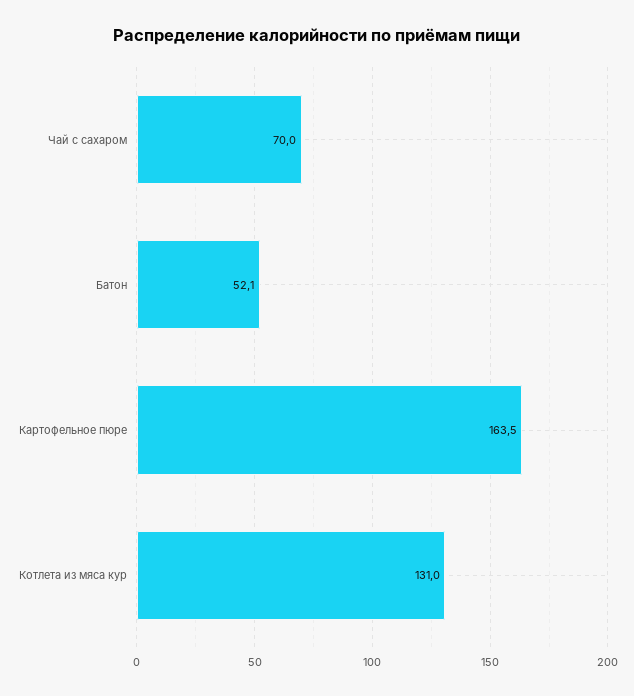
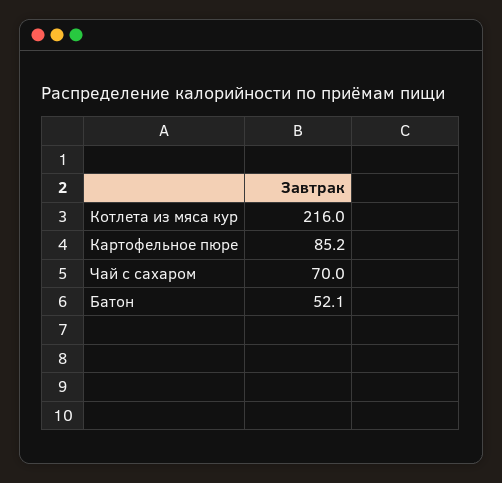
Картофельное пюре: 163.5 -> 85.2
Котлета из мяса кур: 131 -> 216

